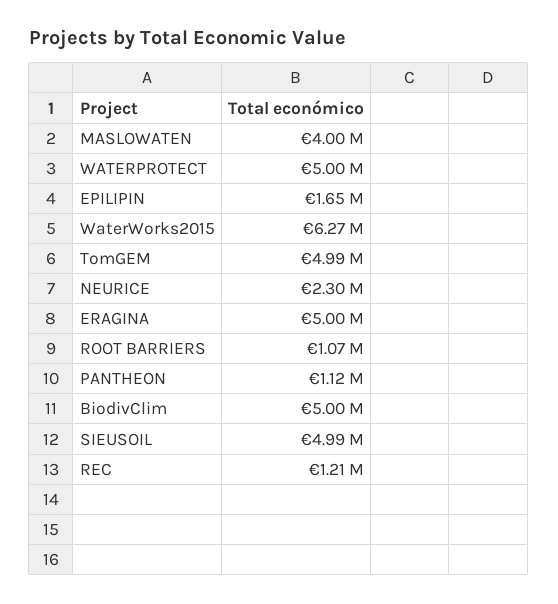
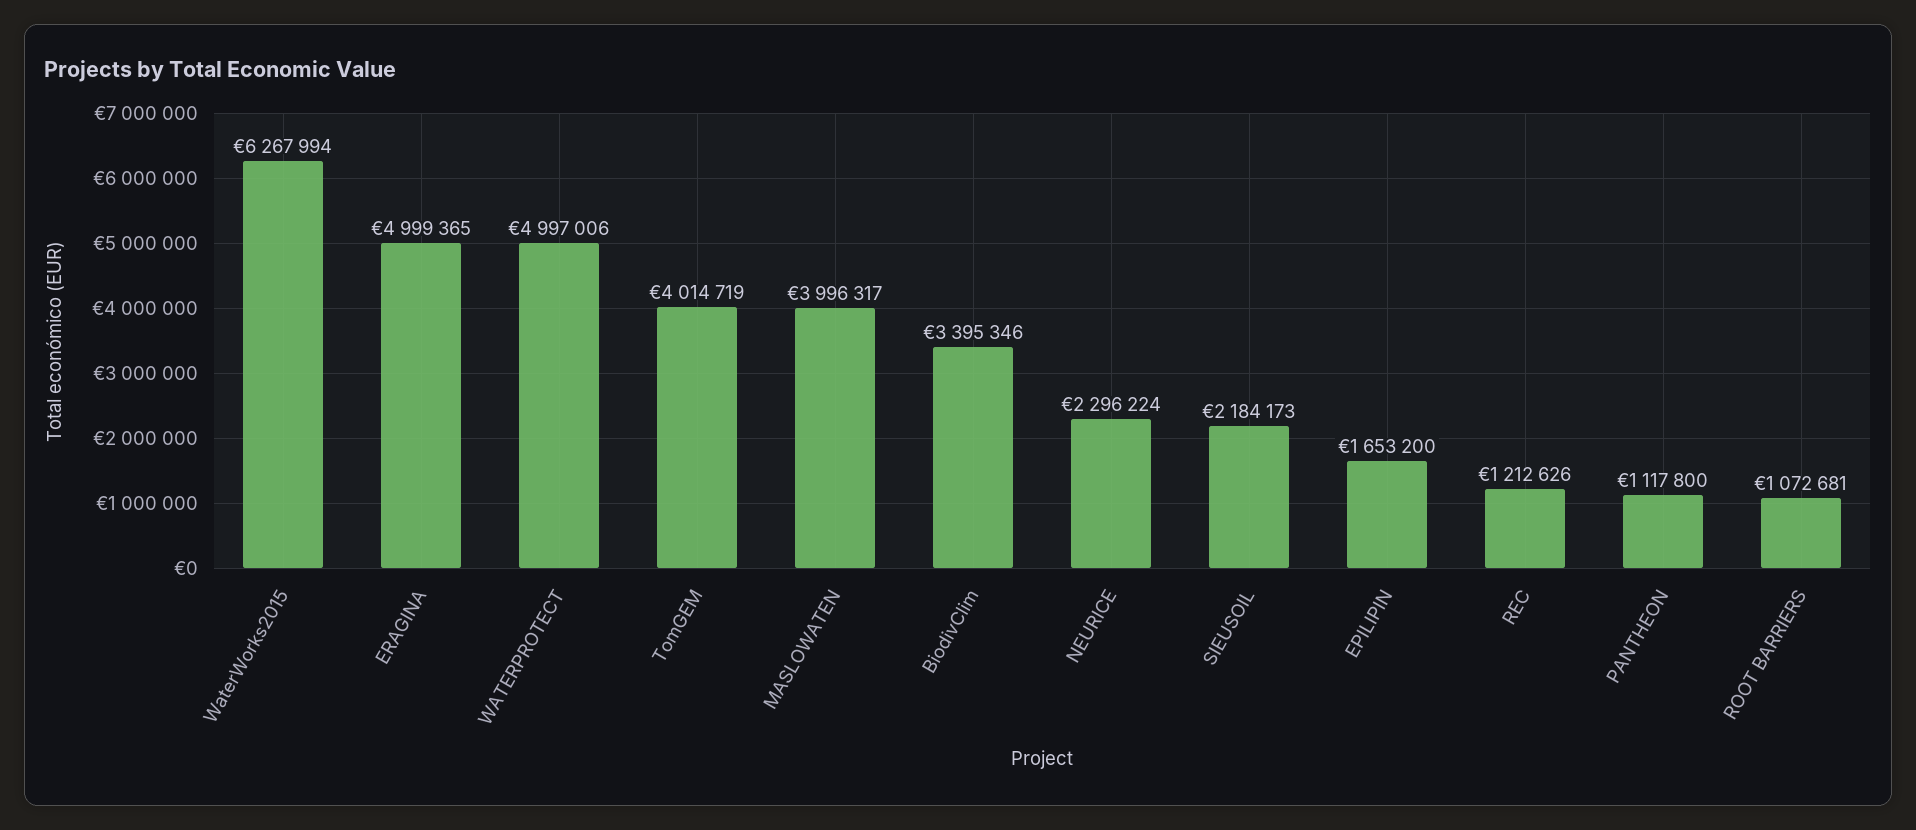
TomGEM: 4990000 -> 4014719
BiodivClim: 5000000 -> 3395346
SIEUSOIL: 4990000 -> 2184173

